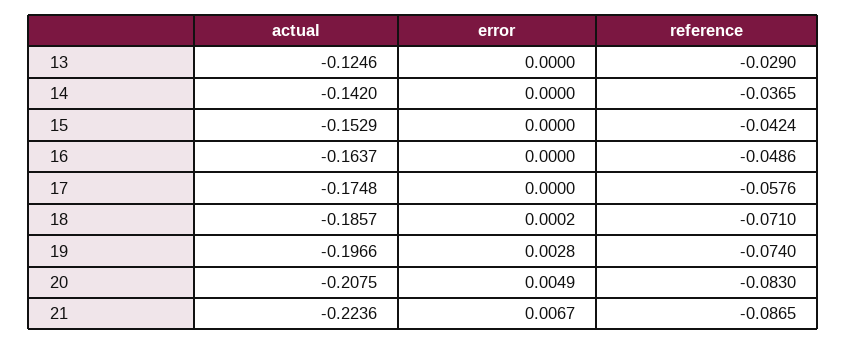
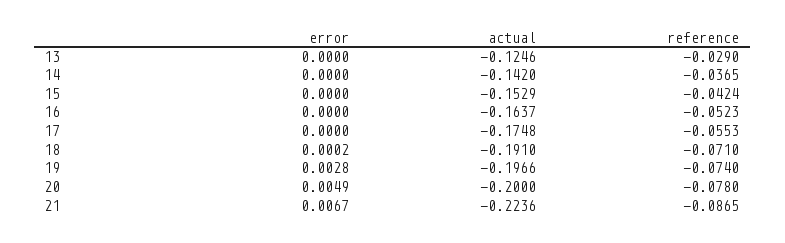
reference, 16: -0.0486 -> -0.0523
reference, 17: -0.0576 -> -0.0553
actual, 18: -0.1857 -> -0.191
actual, 20: -0.2075 -> -0.2
reference, 20: -0.083 -> -0.078

